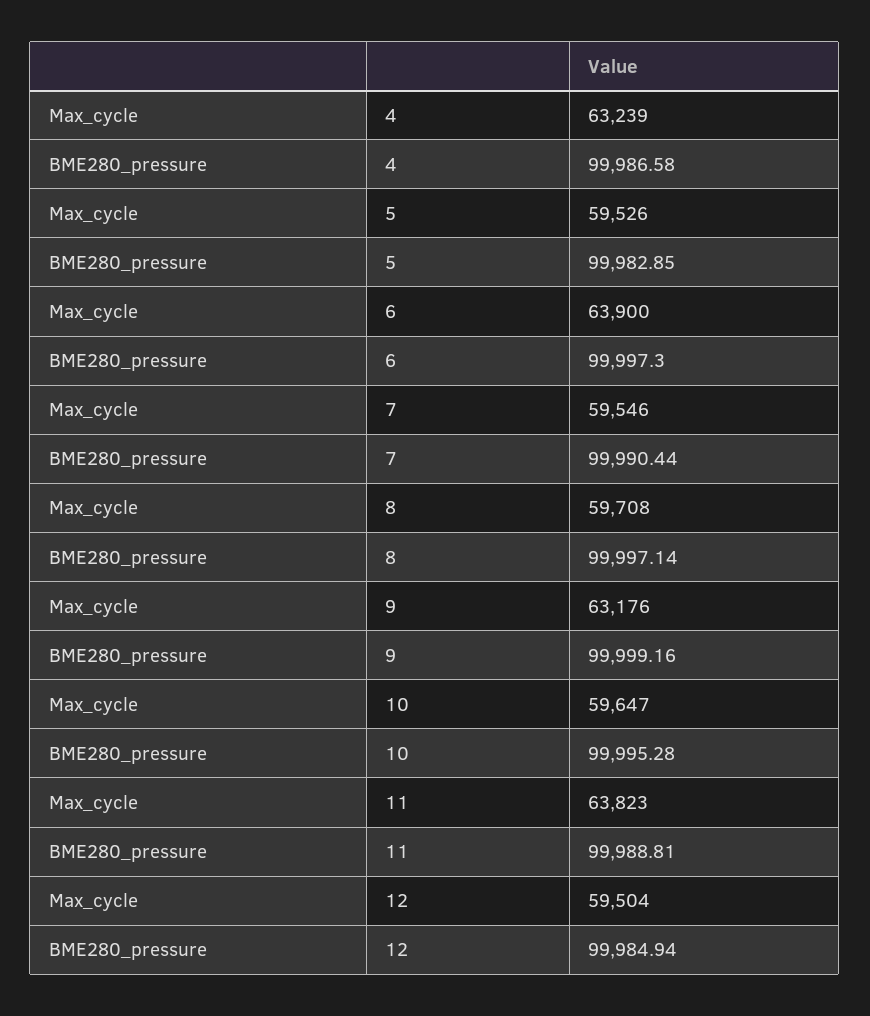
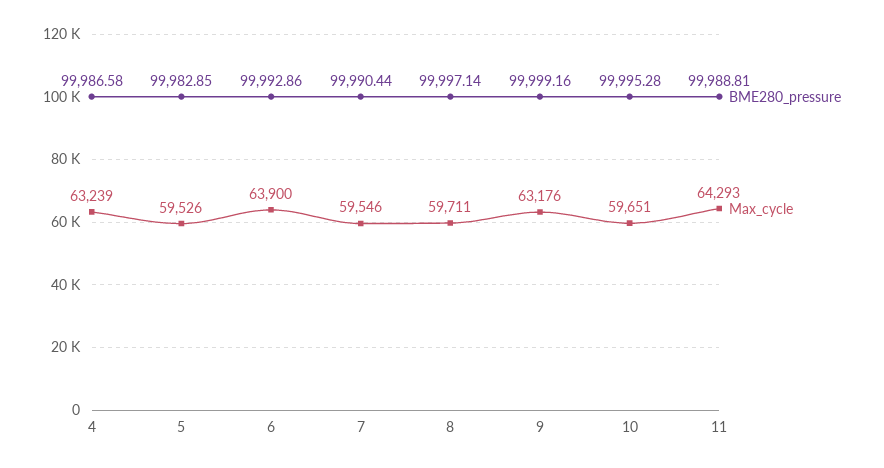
BME280_pressure, 6: 99997.3 -> 99992.86
Max_cycle, 8: 59708 -> 59711
Max_cycle, 10: 59647 -> 59651
Max_cycle, 11: 63823 -> 64293
Max_cycle, 12: 59504 -> none
BME280_pressure, 12: 99984.94 -> none

